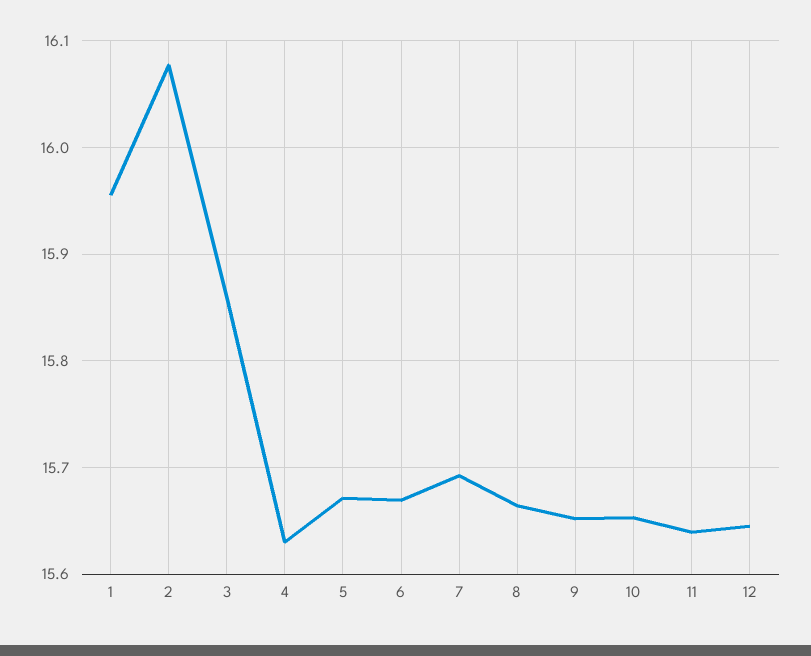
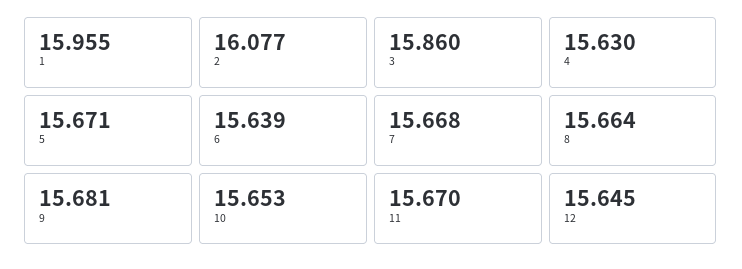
6: 15.67 -> 15.639
7: 15.69 -> 15.668
9: 15.65 -> 15.681
11: 15.64 -> 15.67

